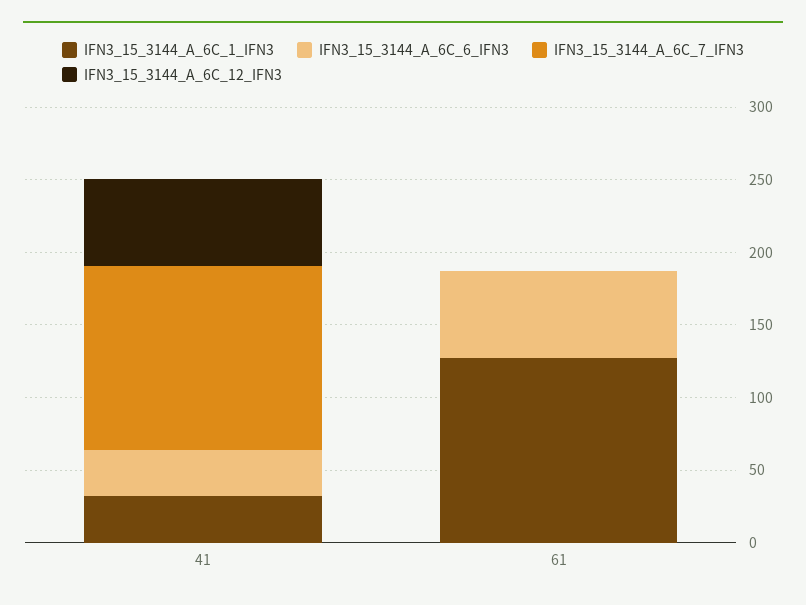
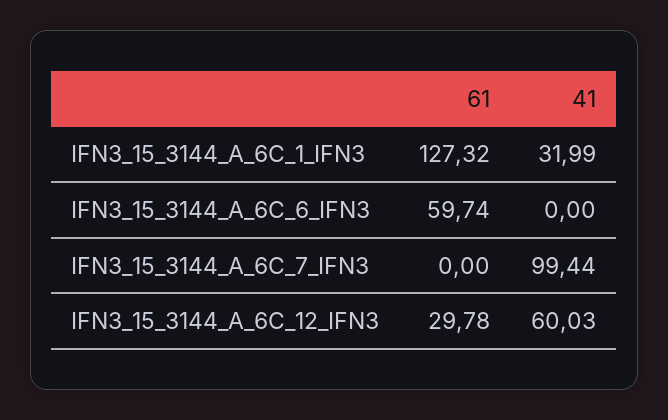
IFN3_15_3144_A_6C_6_IFN3, 41: 30 -> 0
IFN3_15_3144_A_6C_7_IFN3, 41: 130 -> 99.44
IFN3_15_3144_A_6C_12_IFN3, 61: 0 -> 29.78

